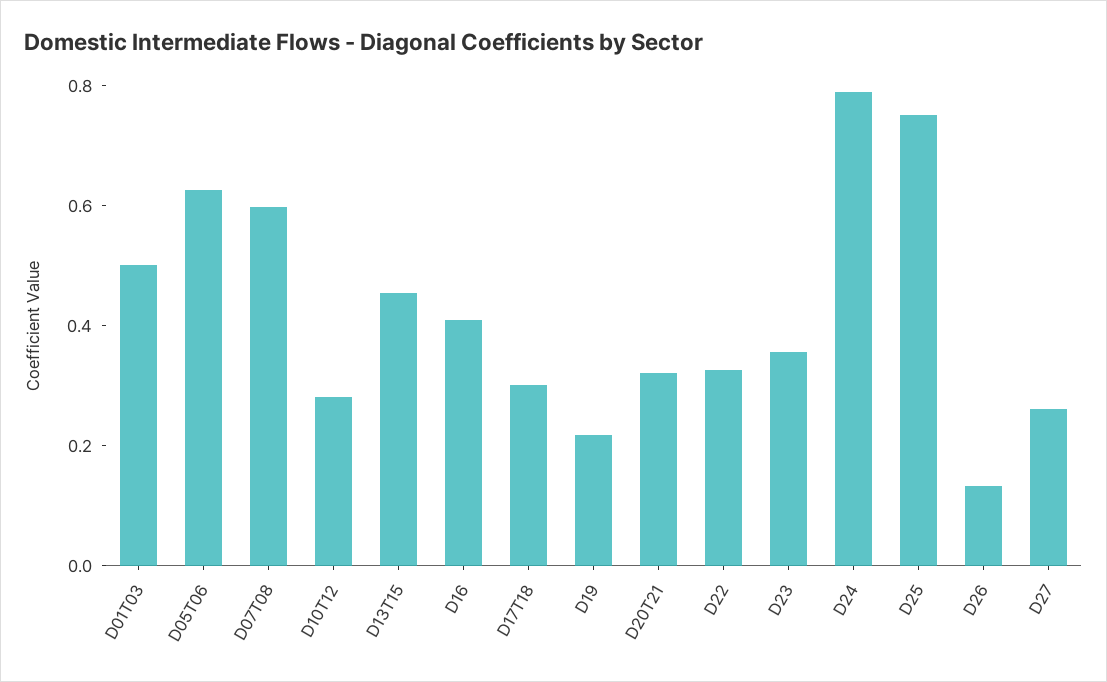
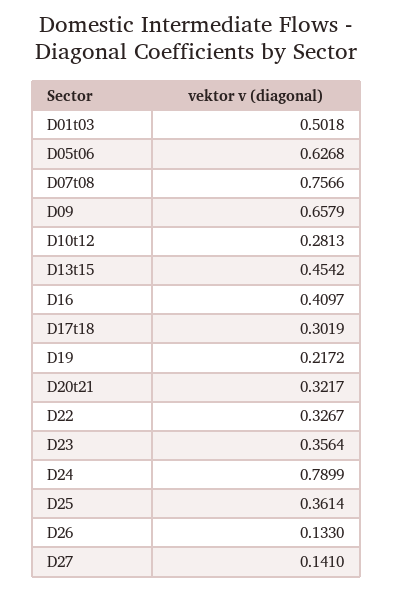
D07T08: 0.6 -> 0.7566
D25: 0.75 -> 0.3614
D27: 0.25 -> 0.141
D09: none -> 0.6579

